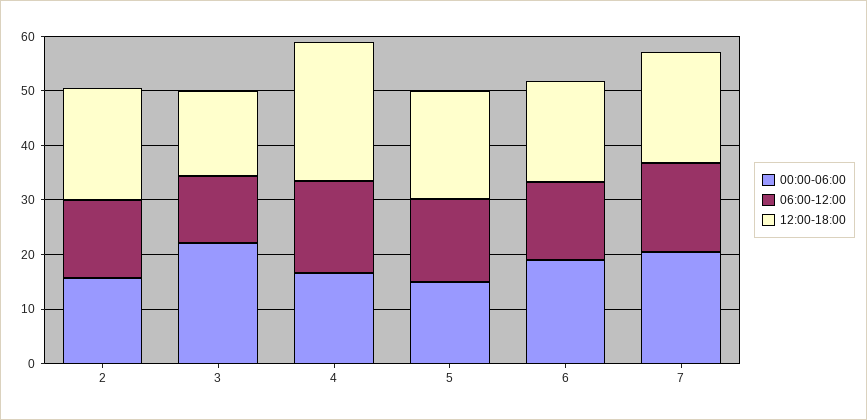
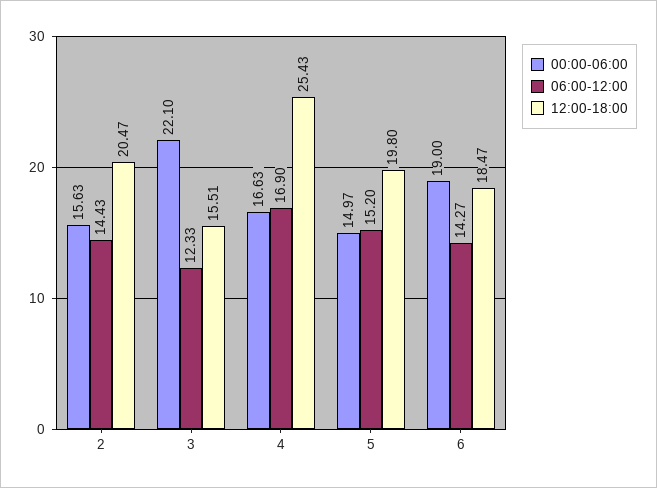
00:00-06:00, 7: 20 -> none
06:00-12:00, 7: 16 -> none
12:00-18:00, 7: 20 -> none

